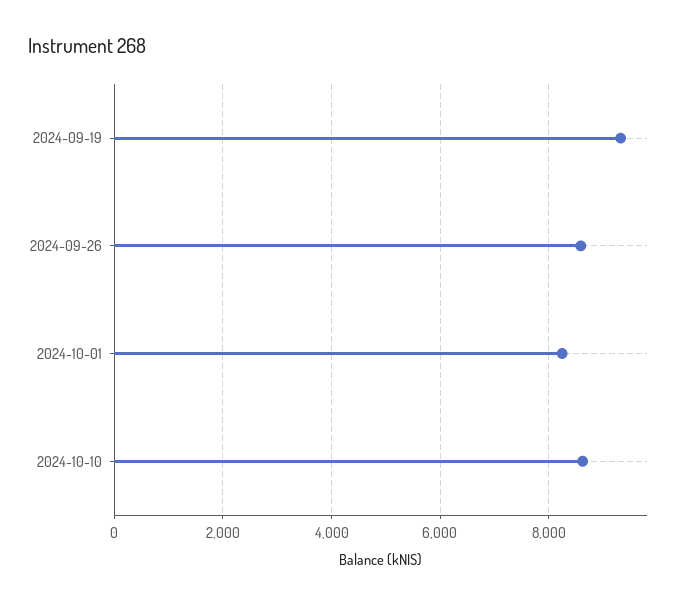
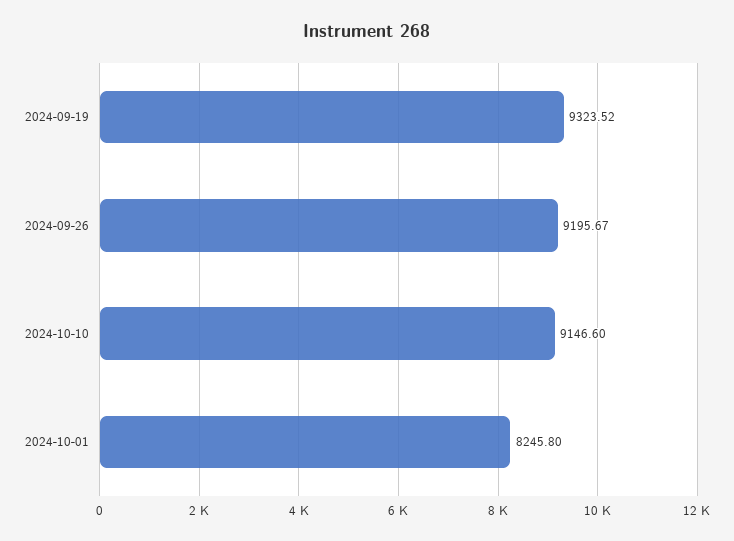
2024-09-26: 8600 -> 9195.67
2024-10-10: 8600 -> 9146.6

